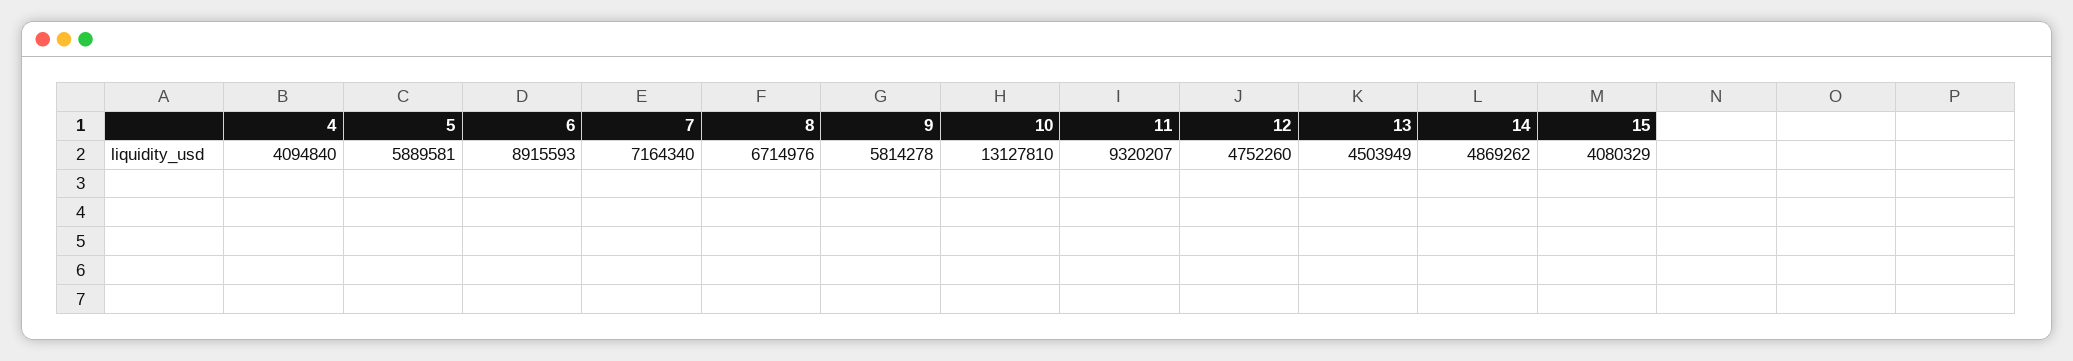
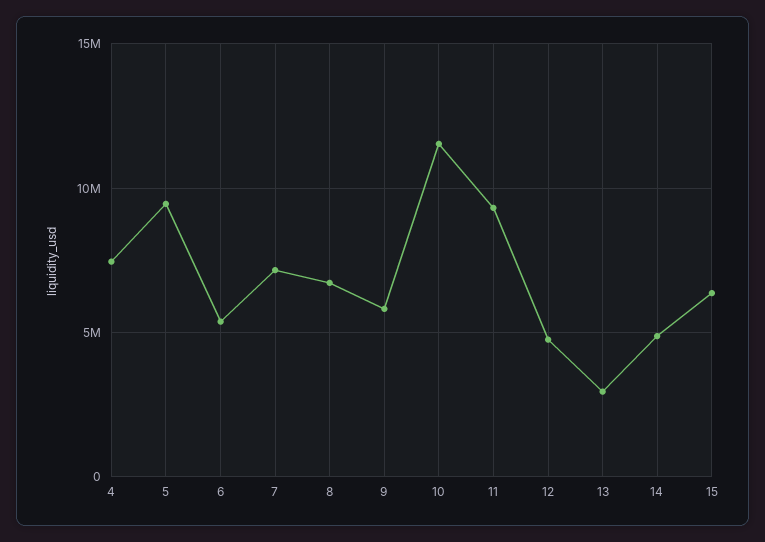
4: 4094840 -> 7500000
5: 5889581 -> 9500000
6: 8915593 -> 5500000
10: 13127810 -> 11500000
13: 4503949 -> 3000000
15: 4080329 -> 6500000

